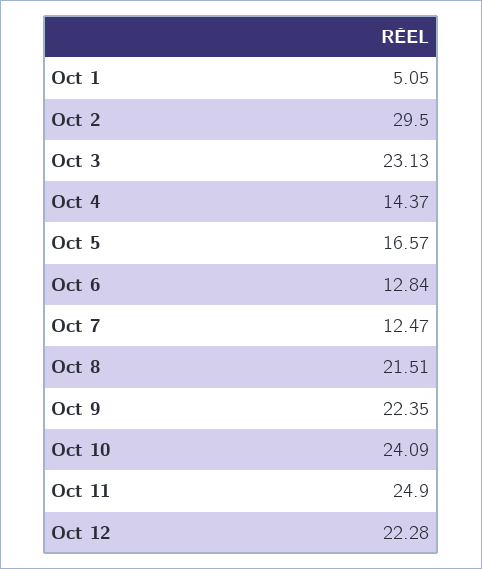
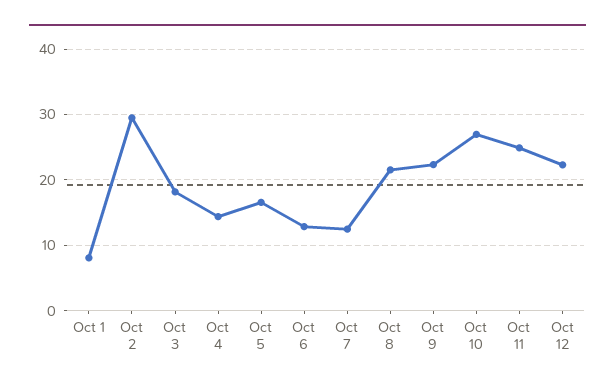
Oct 1: 5.05 -> 8
Oct 3: 23.13 -> 18
Oct 10: 24.09 -> 27

